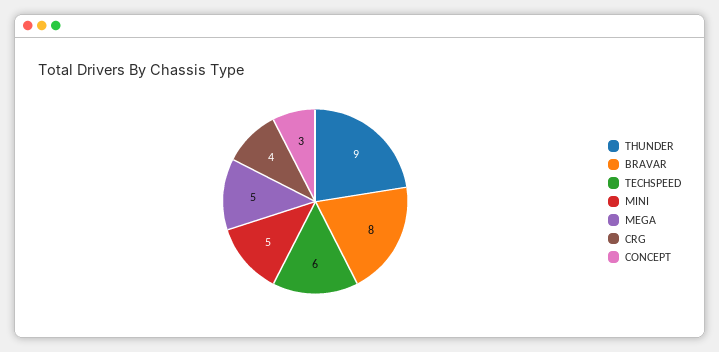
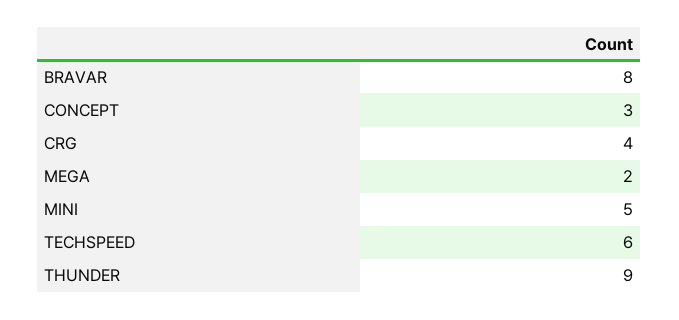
MEGA: 5 -> 2

